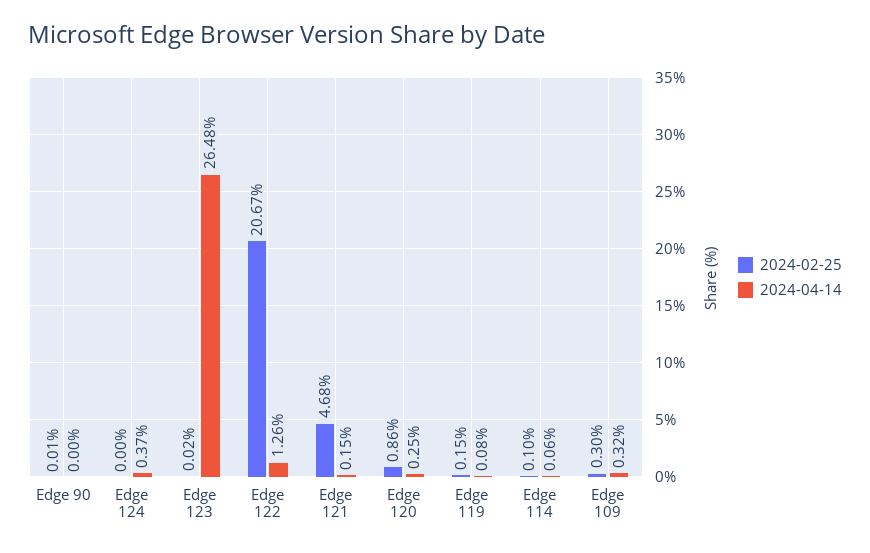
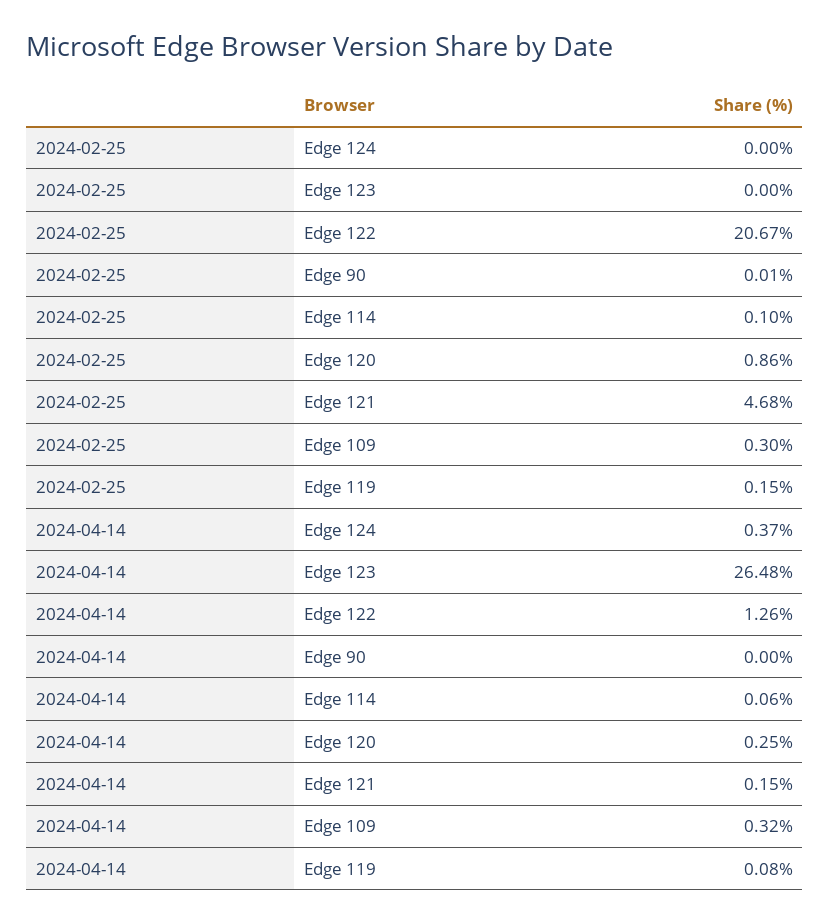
2024-02-25, Edge 123: 0.02 -> 0

